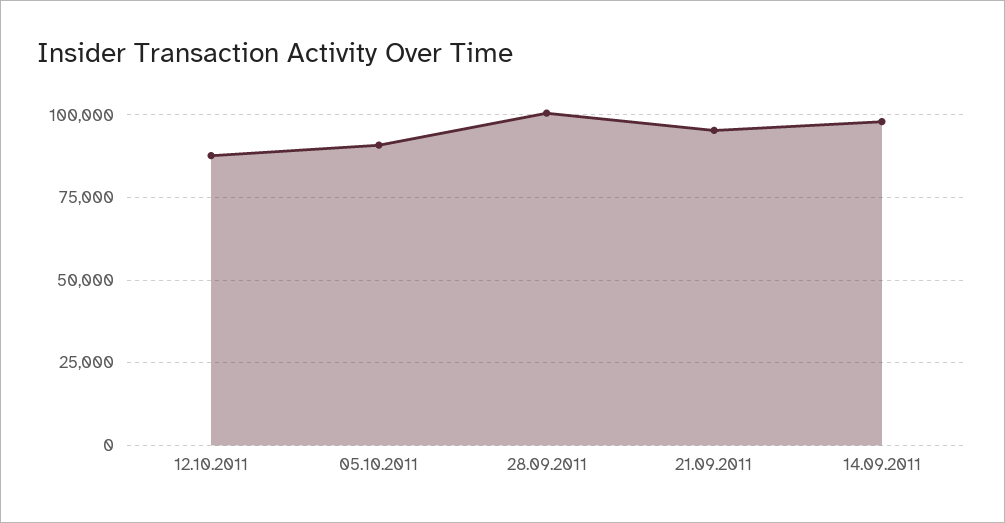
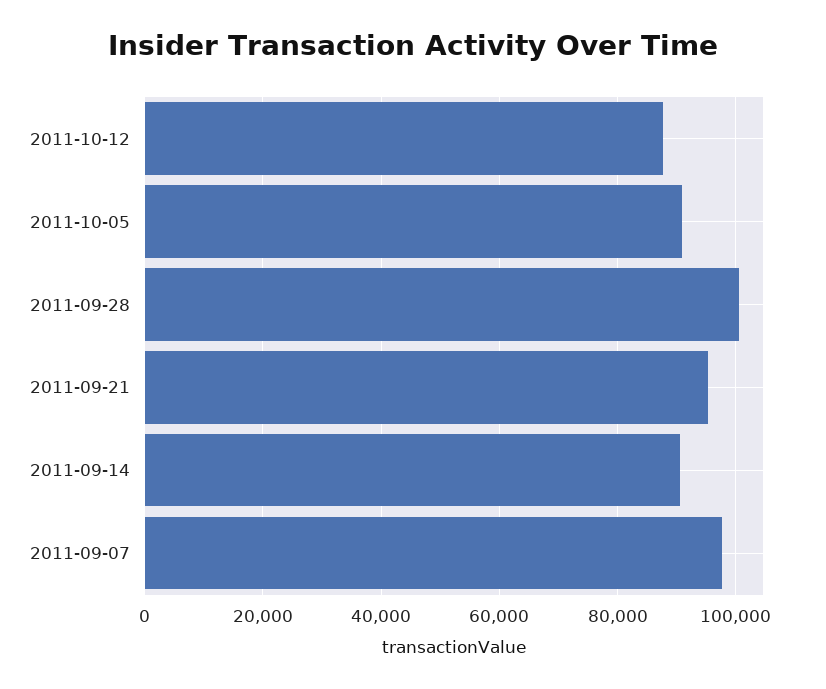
14.09.2011: 97500 -> 90000
2011-09-07: none -> 98000

